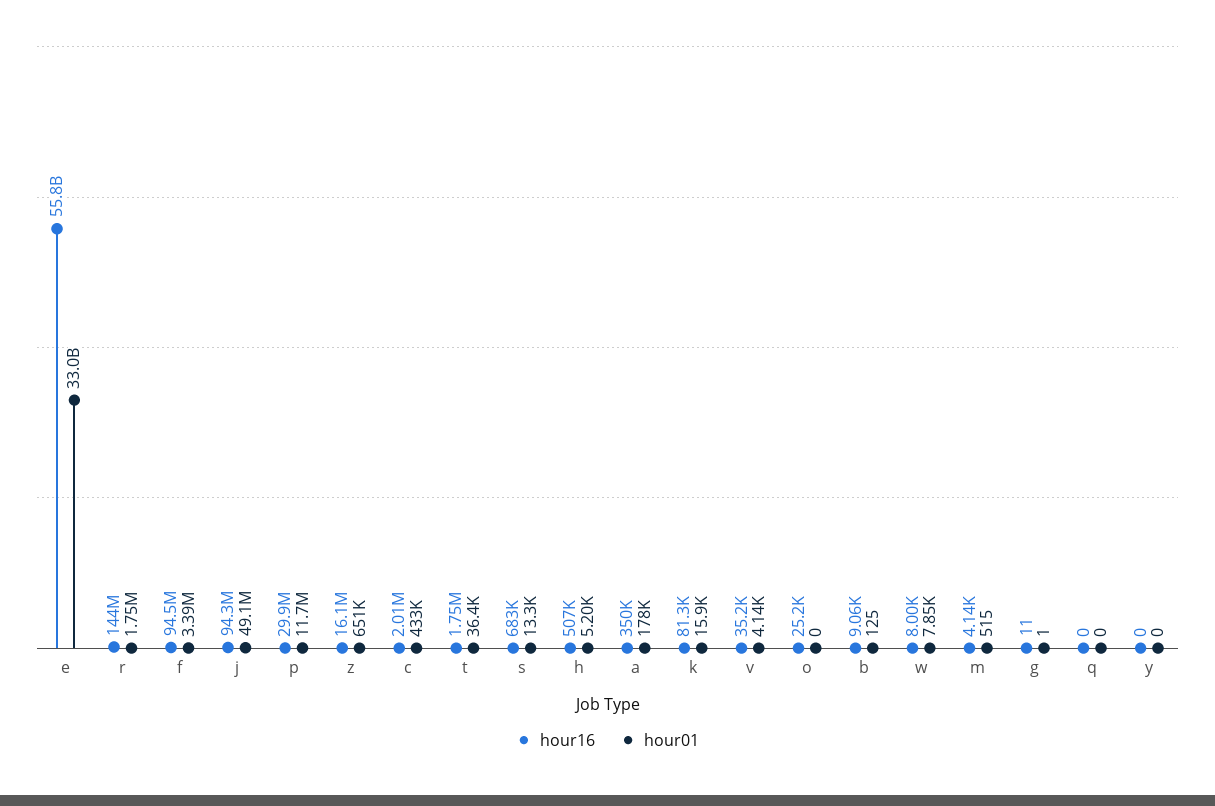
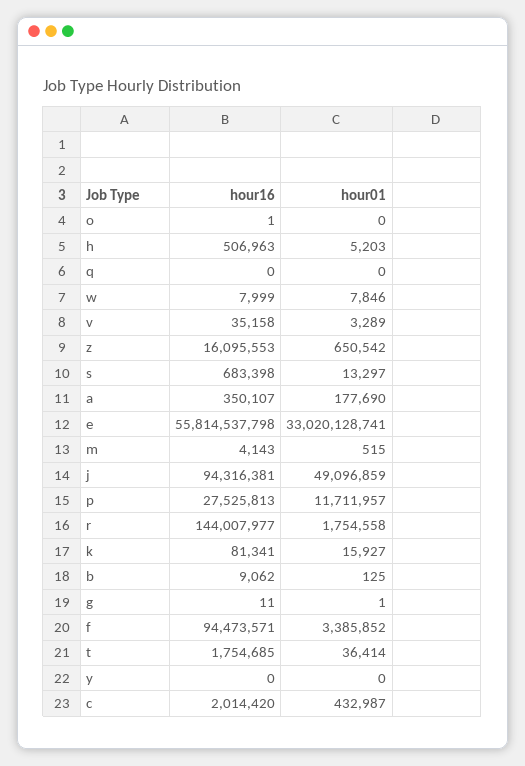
hour16, p: 29900000 -> 27525813
hour01, v: 4140 -> 3289
hour16, o: 25200 -> 1

